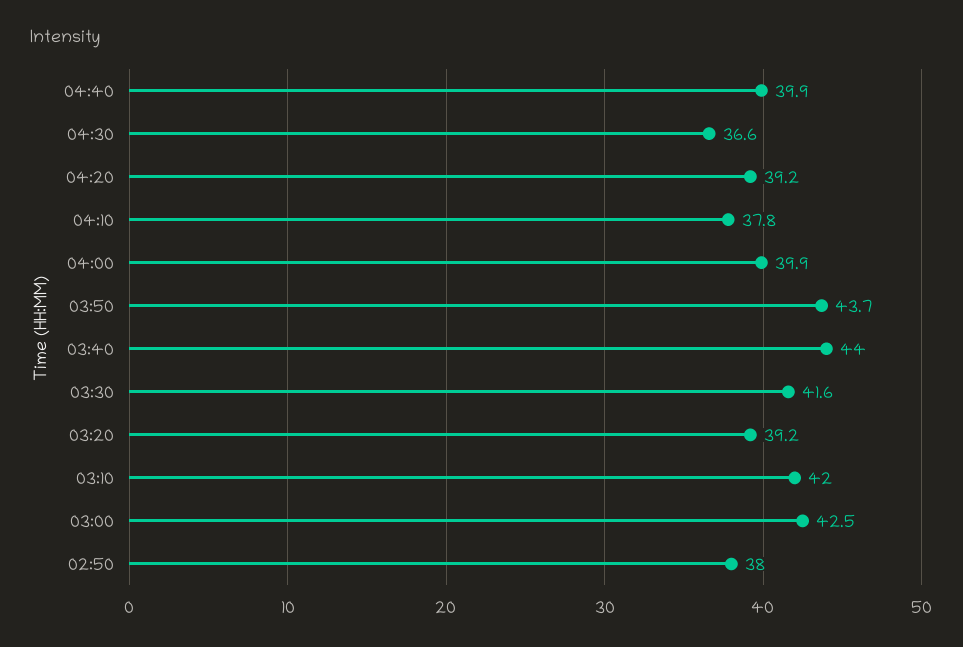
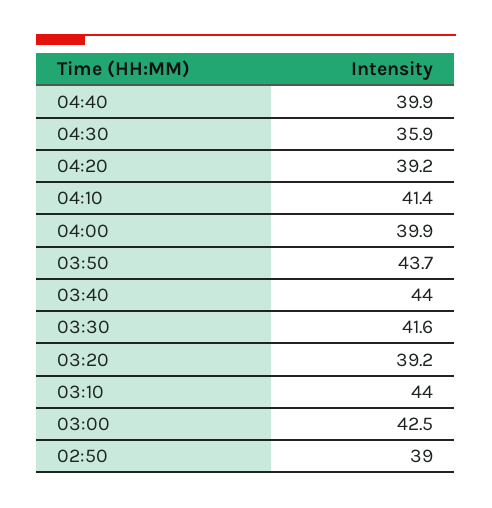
04:30: 36.6 -> 35.9
04:10: 37.8 -> 41.4
03:10: 42 -> 44
02:50: 38 -> 39

